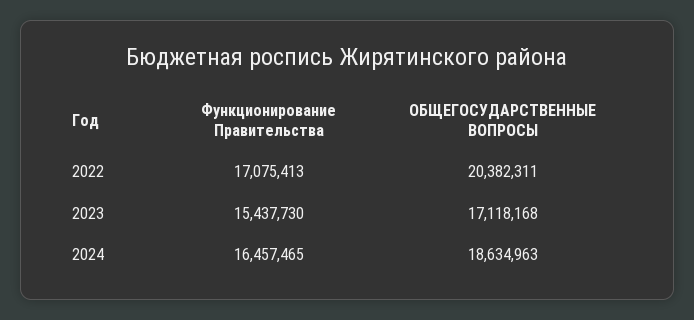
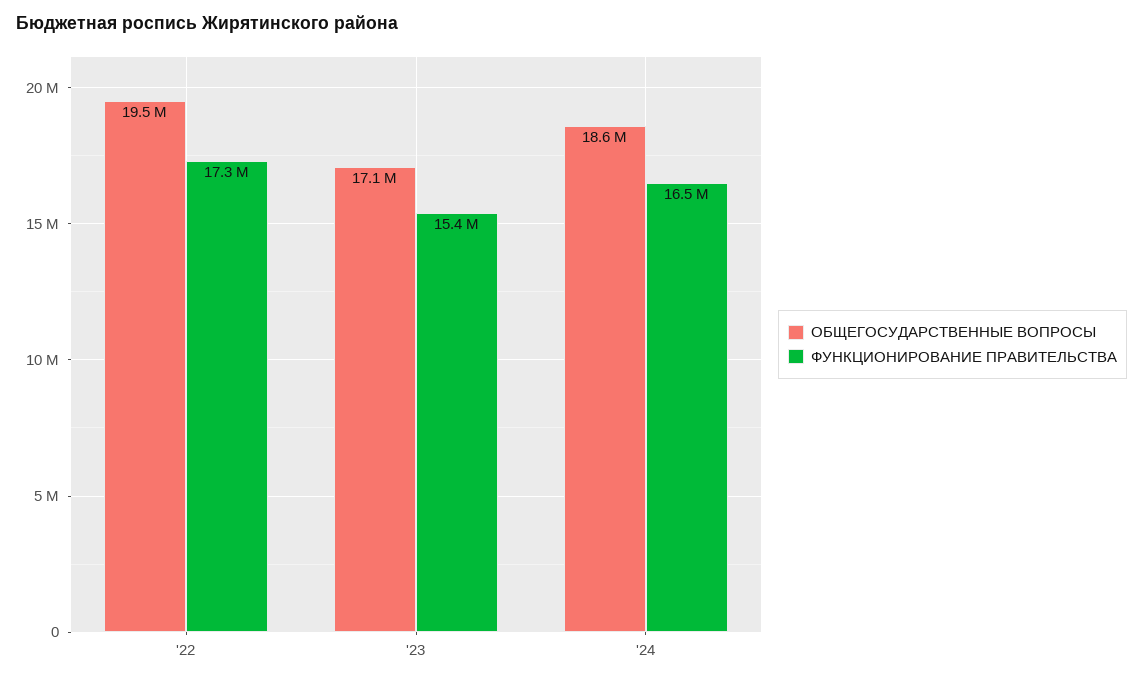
Функционирование Правительства, 2022: 17075413 -> 17300000
ОБЩЕГОСУДАРСТВЕННЫЕ ВОПРОСЫ, 2022: 20382311 -> 19500000

